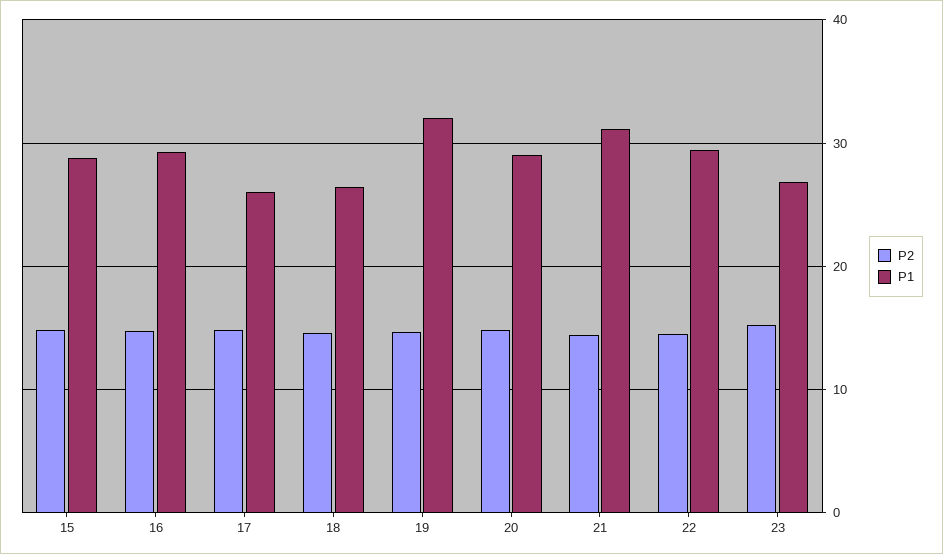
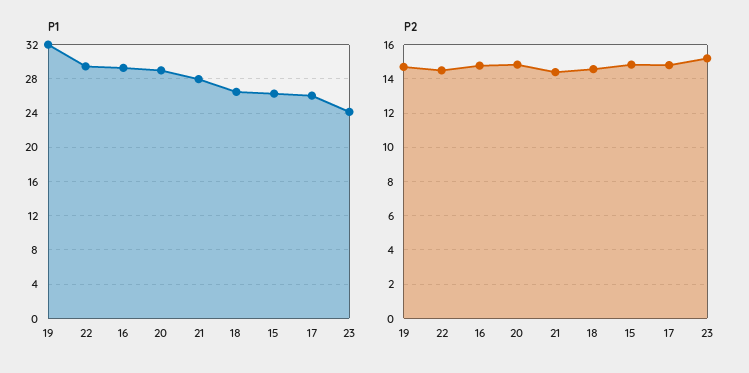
P1, 15: 29 -> 26
P1, 21: 31 -> 28
P1, 23: 27 -> 24

